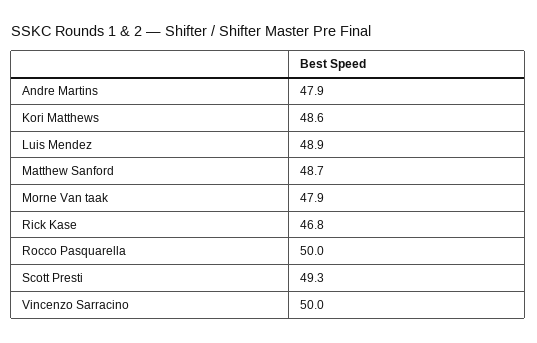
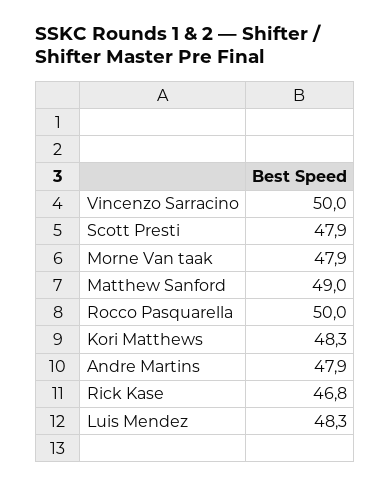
Kori Matthews: 48.6 -> 48.3
Luis Mendez: 48.9 -> 48.3
Matthew Sanford: 48.7 -> 49
Scott Presti: 49.3 -> 47.9

